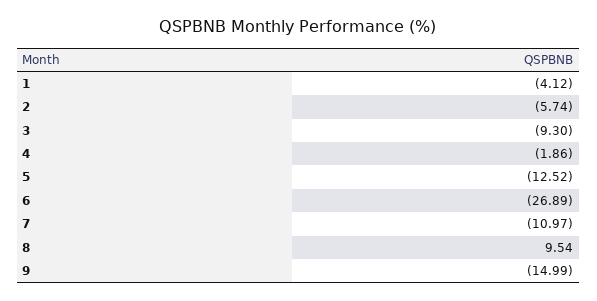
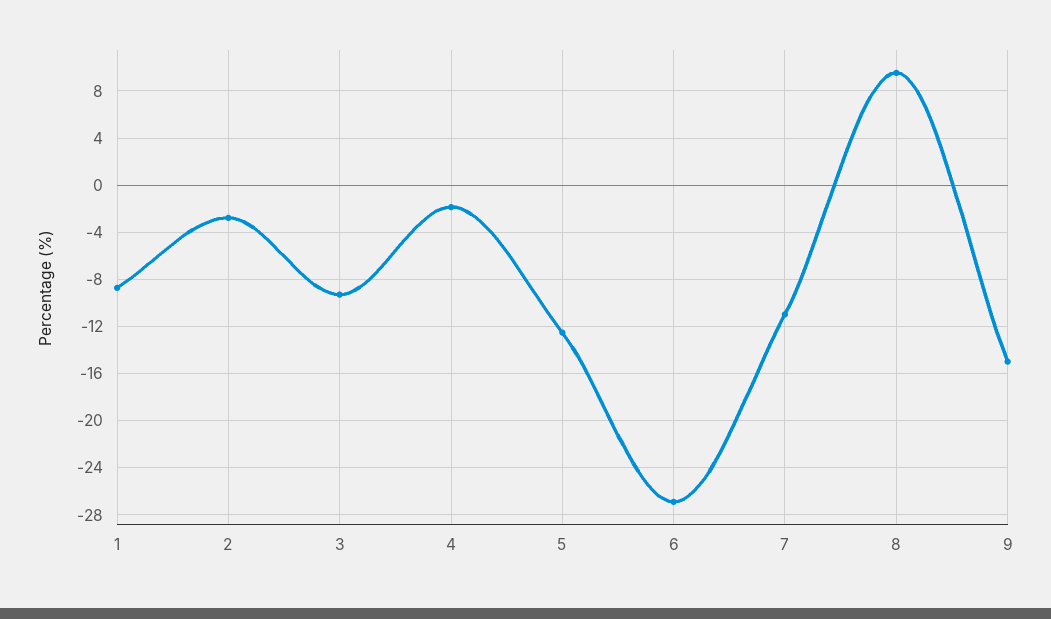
1: -4.12 -> -9
2: -5.74 -> -3

